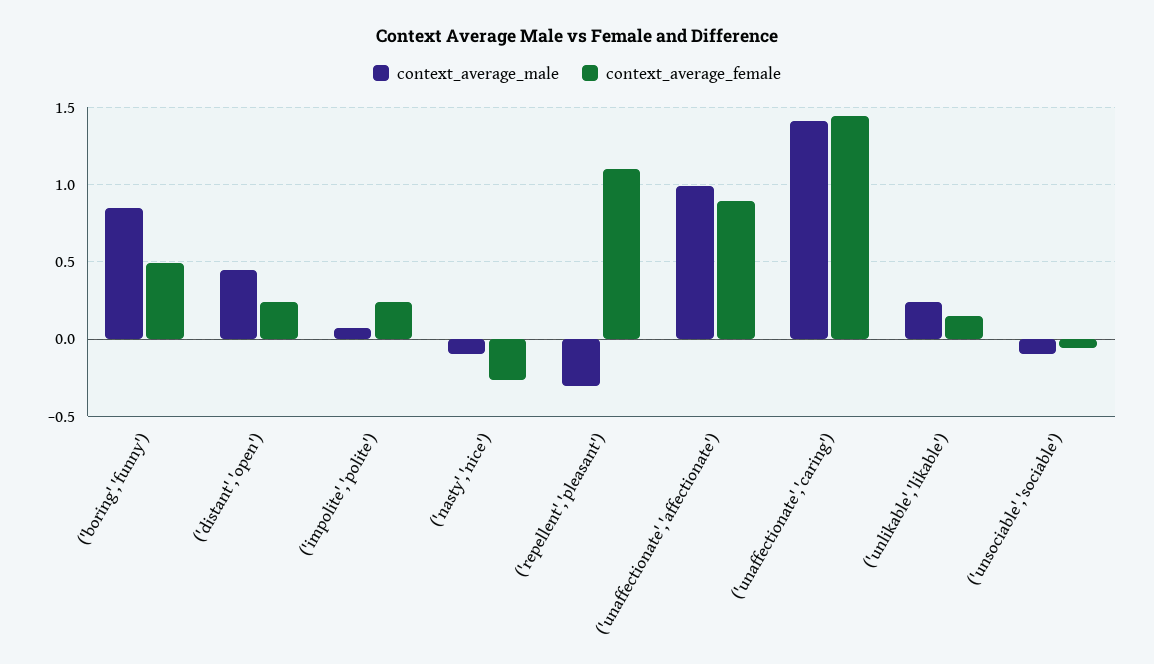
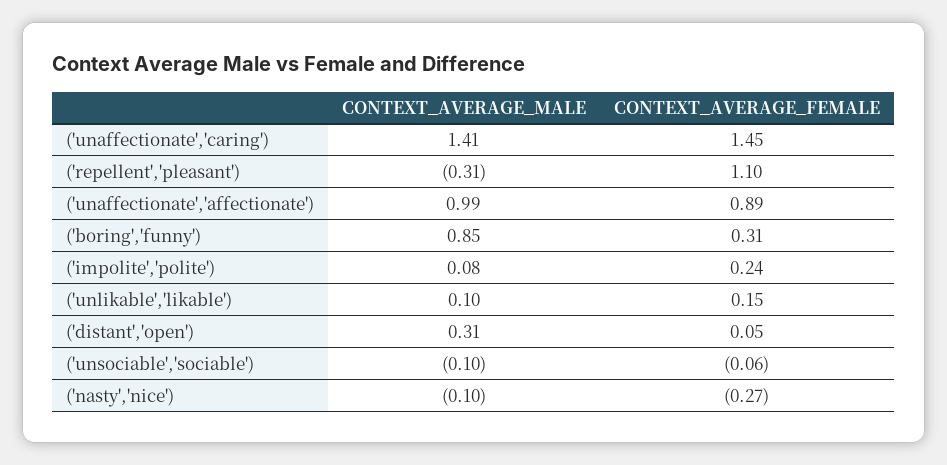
context_average_female, ('boring','funny'): 0.5 -> 0.31
context_average_male, ('distant','open'): 0.45 -> 0.31
context_average_female, ('distant','open'): 0.25 -> 0.05
context_average_male, ('unlikable','likable'): 0.25 -> 0.1

